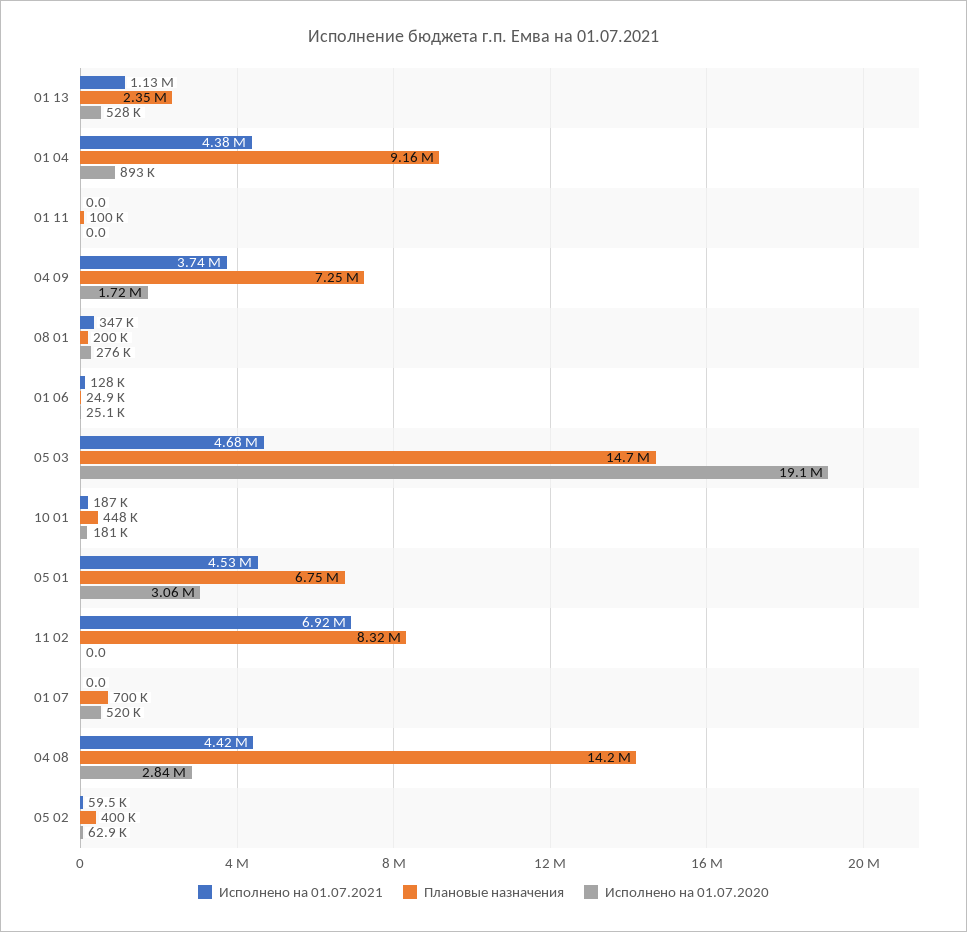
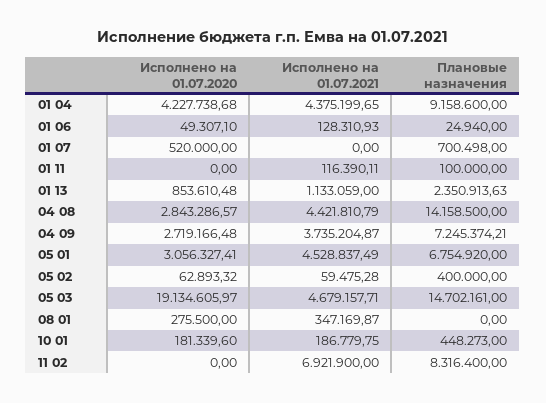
Исполнено на 01.07.2020, 01 13: 528000 -> 853610.48
Исполнено на 01.07.2020, 01 04: 893000 -> 4227738.68
Исполнено на 01.07.2021, 01 11: 0 -> 116390.11
Исполнено на 01.07.2020, 04 09: 1720000 -> 2719166.48
Плановые назначения, 08 01: 200000 -> 0
Исполнено на 01.07.2020, 01 06: 25100 -> 49307.1

